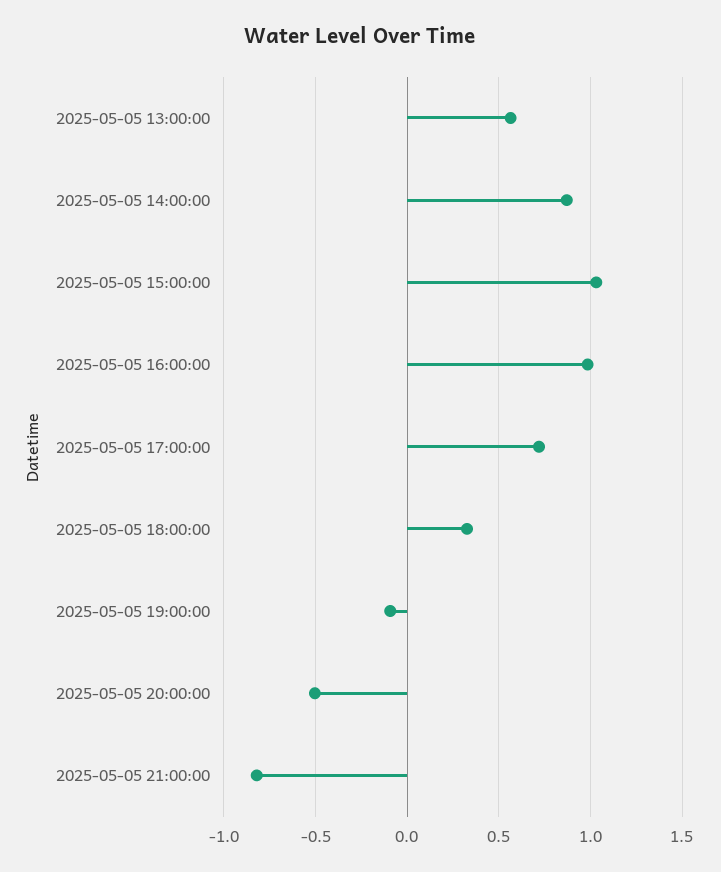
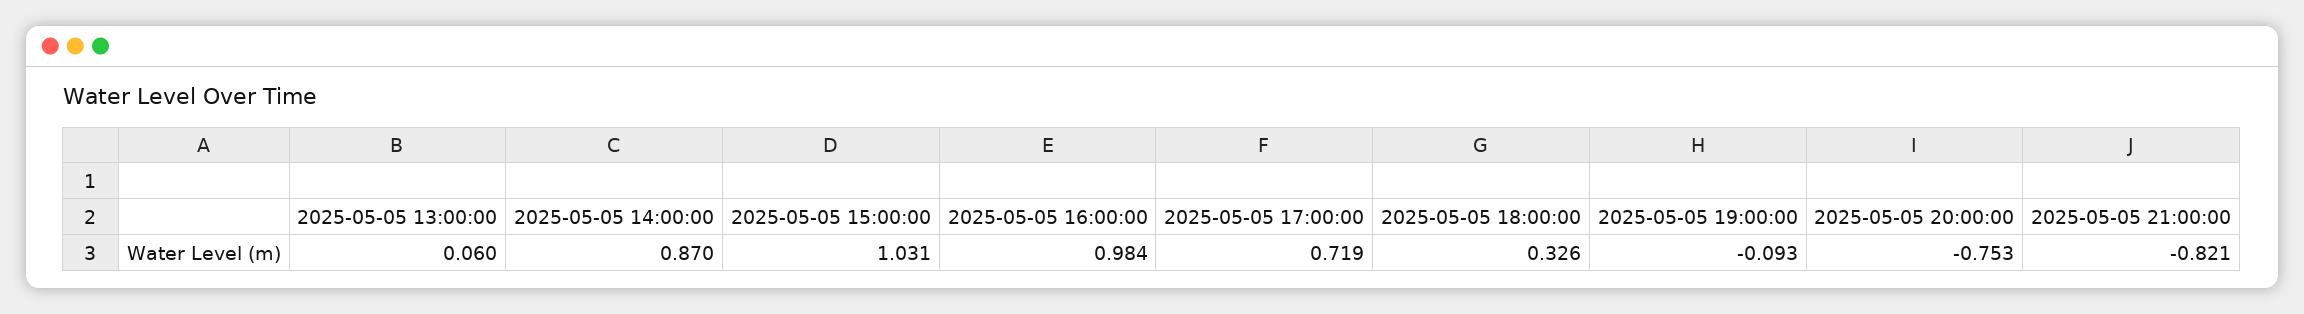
2025-05-05 13:00:00: 0.55 -> 0.06
2025-05-05 20:00:00: -0.5 -> -0.753

